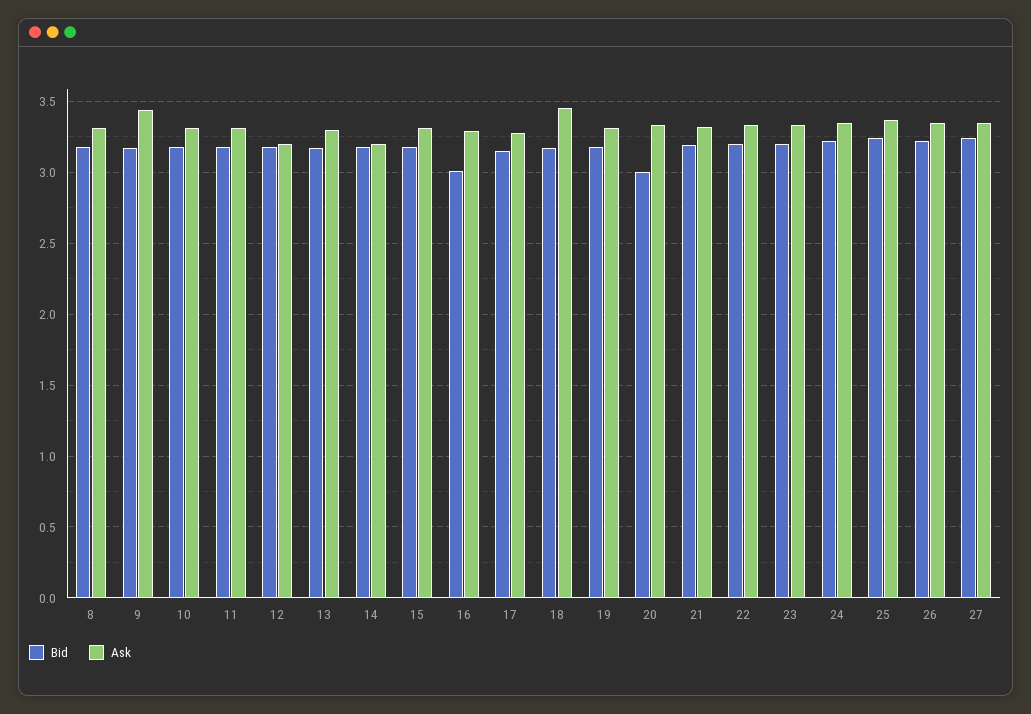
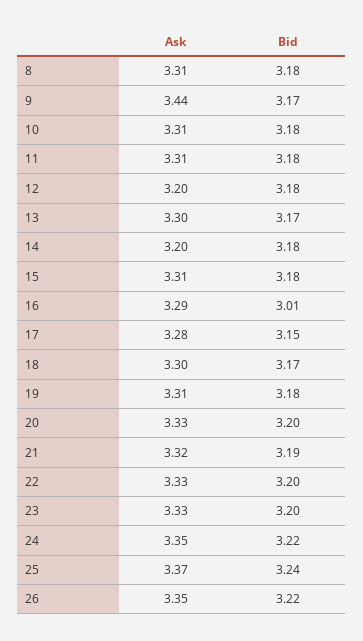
Ask, 18: 3.45 -> 3.3
Bid, 20: 3 -> 3.2
Bid, 27: 3.25 -> none
Ask, 27: 3.35 -> none

